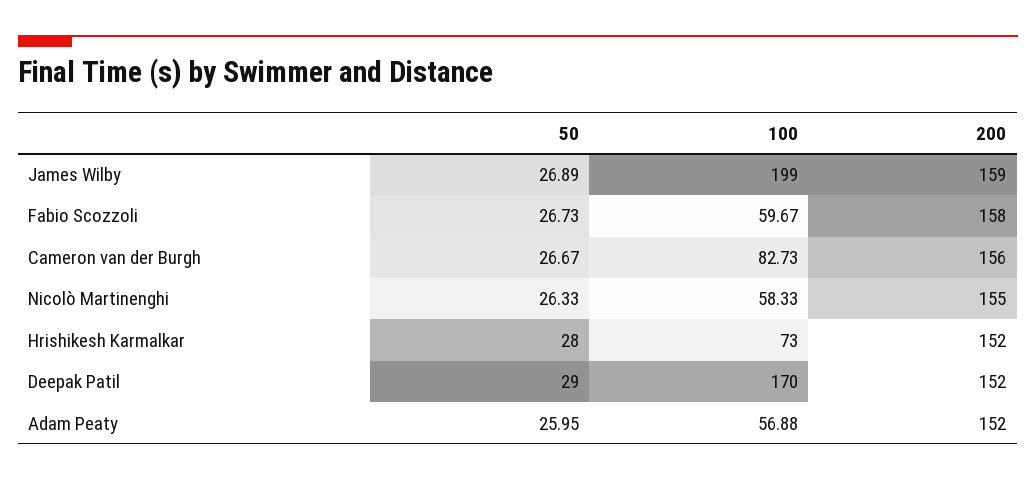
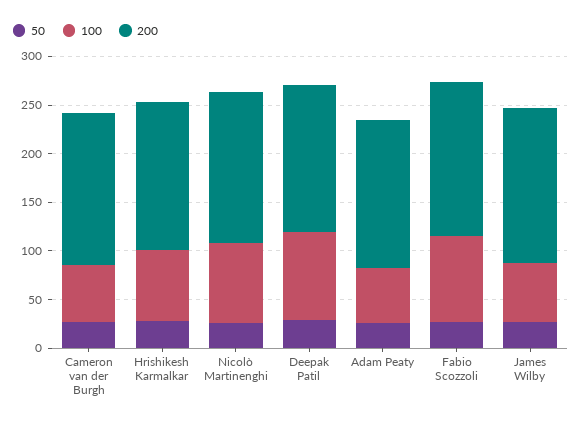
100, James Wilby: 199 -> 60
100, Fabio Scozzoli: 59.67 -> 90
100, Cameron van der Burgh: 82.73 -> 60
100, Nicolò Martinenghi: 58.33 -> 80
100, Deepak Patil: 170 -> 90

